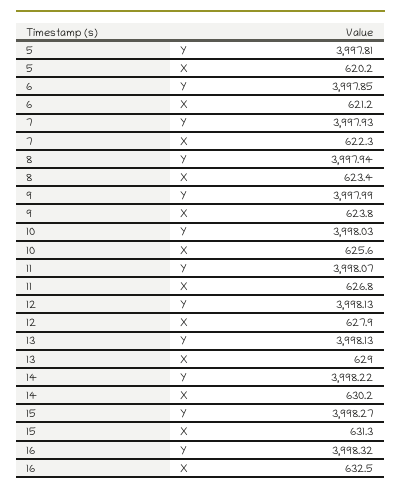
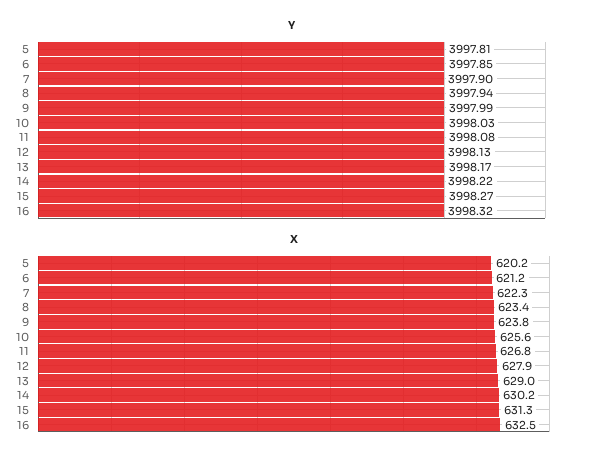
Y, 7: 3997.93 -> 3997.9
Y, 11: 3998.07 -> 3998.08
Y, 13: 3998.13 -> 3998.17

